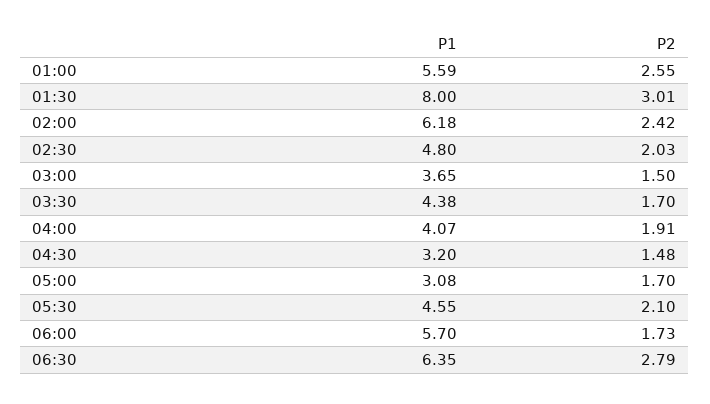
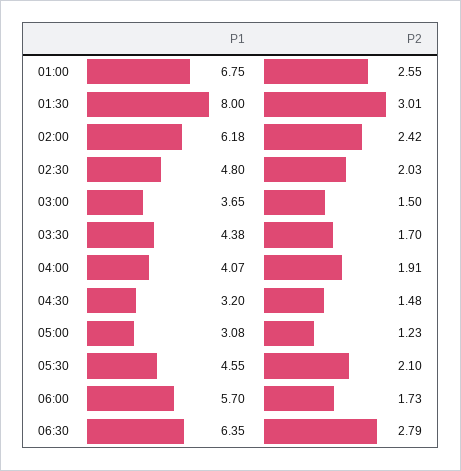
P1, 01:00: 5.59 -> 6.75
P2, 05:00: 1.7 -> 1.23

